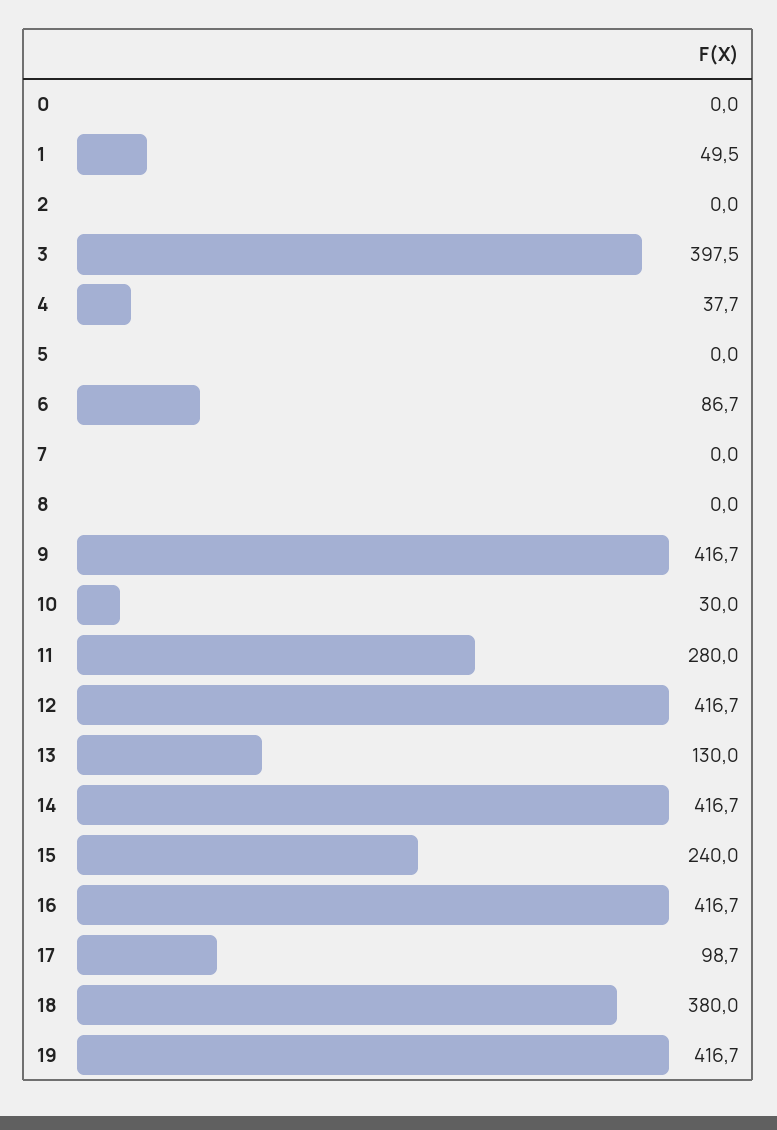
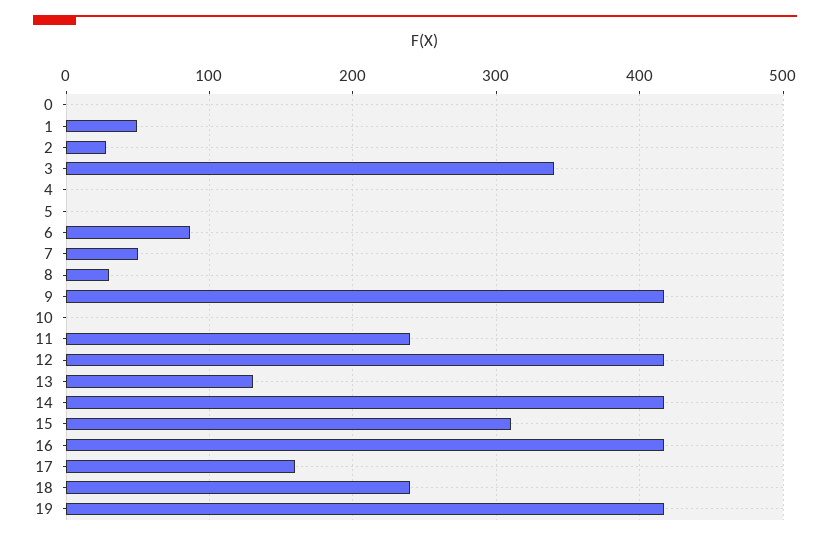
2: 0 -> 30
3: 397.5 -> 340
4: 37.7 -> 0
7: 0 -> 50
8: 0 -> 30
10: 30 -> 0
11: 280 -> 240
15: 240 -> 310
17: 98.7 -> 160
18: 380 -> 240

